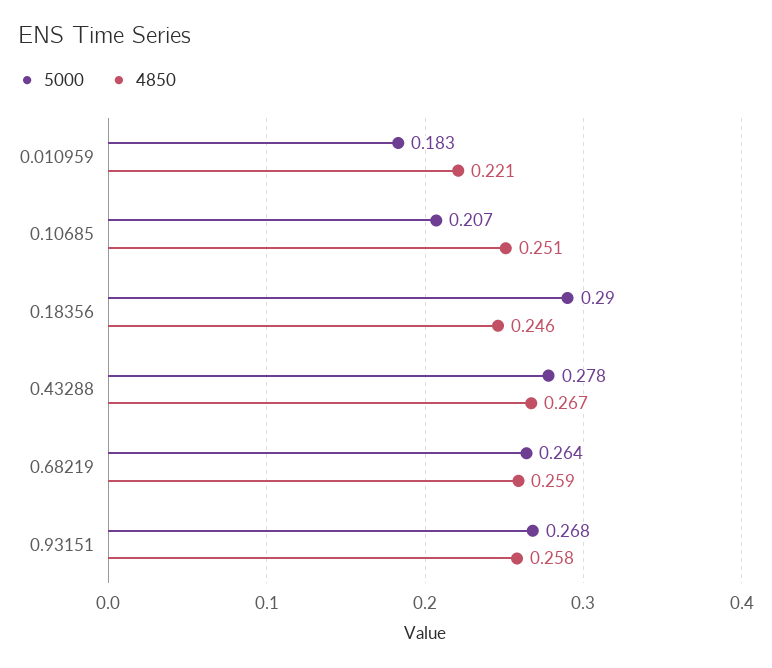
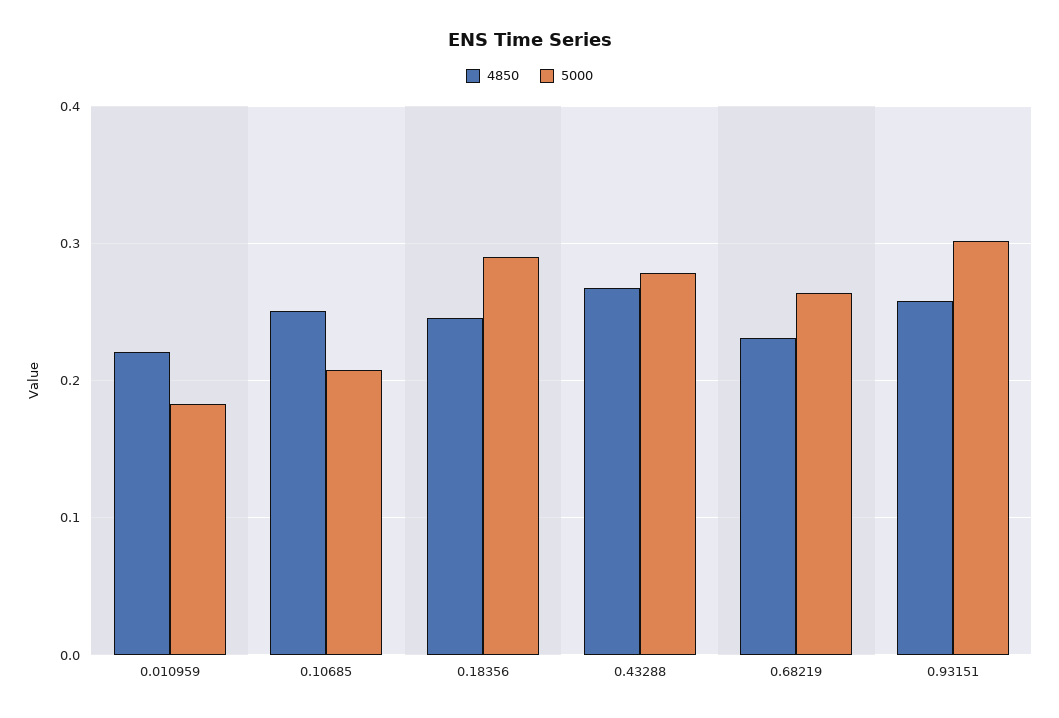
4850, 0.68219: 0.259 -> 0.23
5000, 0.93151: 0.268 -> 0.3

